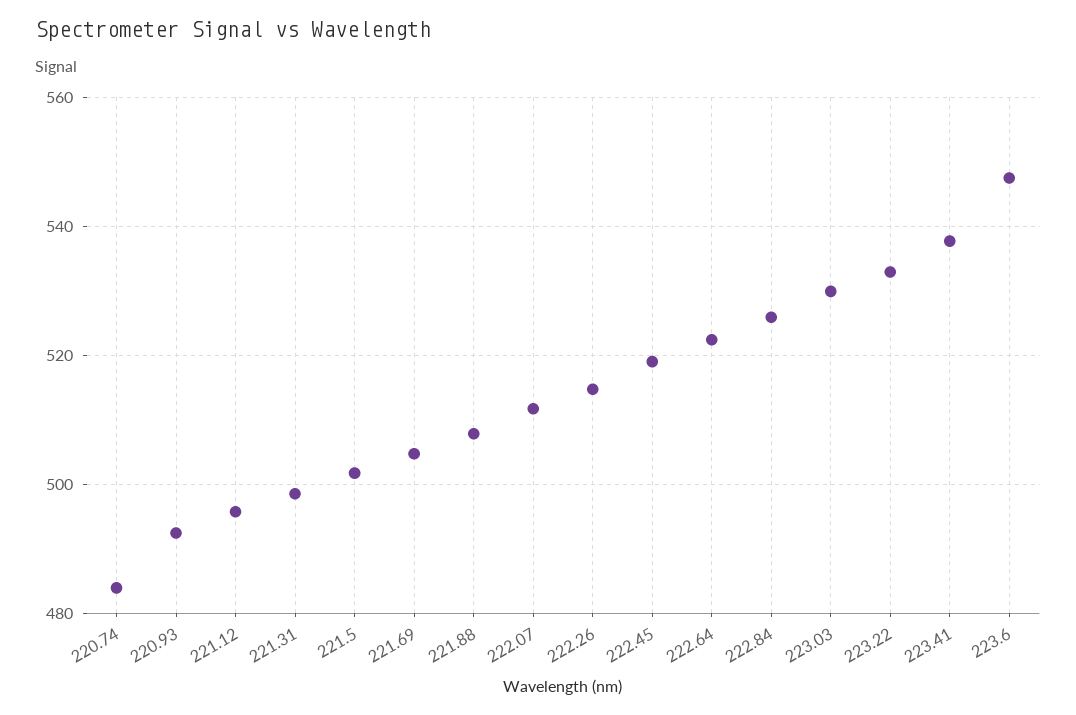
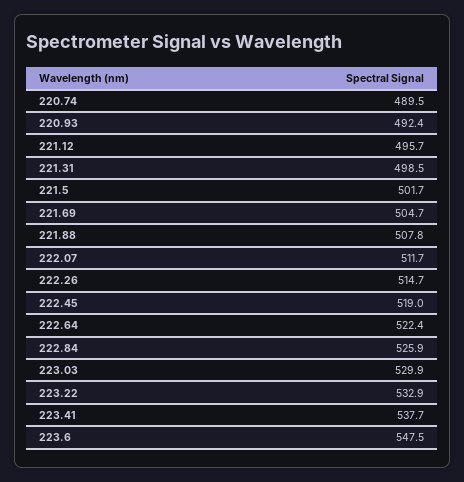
220.74: 484 -> 489.5

